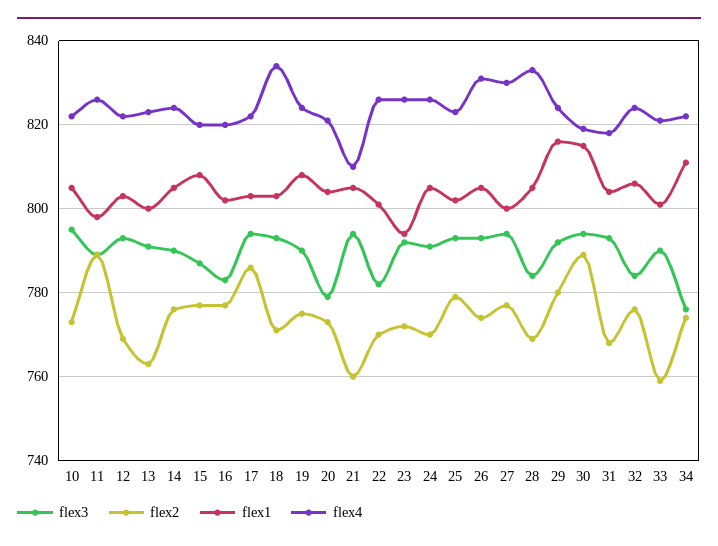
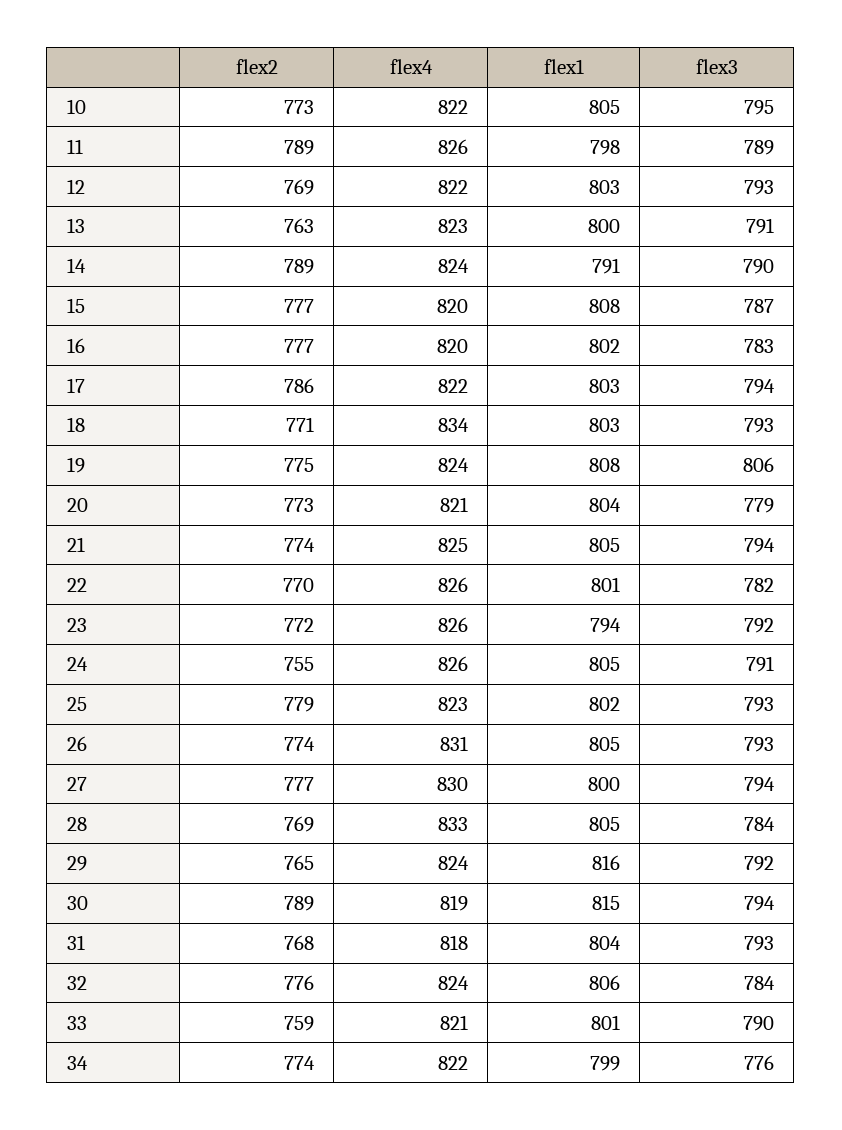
flex2, 14: 775 -> 789
flex1, 14: 805 -> 791
flex3, 19: 790 -> 806
flex2, 21: 760 -> 774
flex4, 21: 810 -> 825
flex2, 24: 770 -> 755
flex2, 29: 780 -> 765
flex1, 34: 810 -> 799

